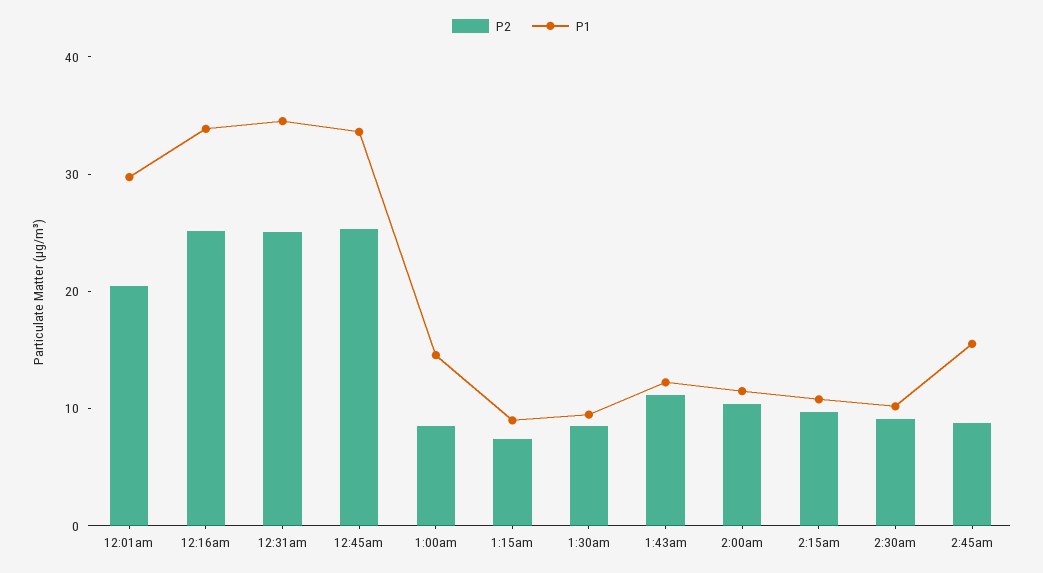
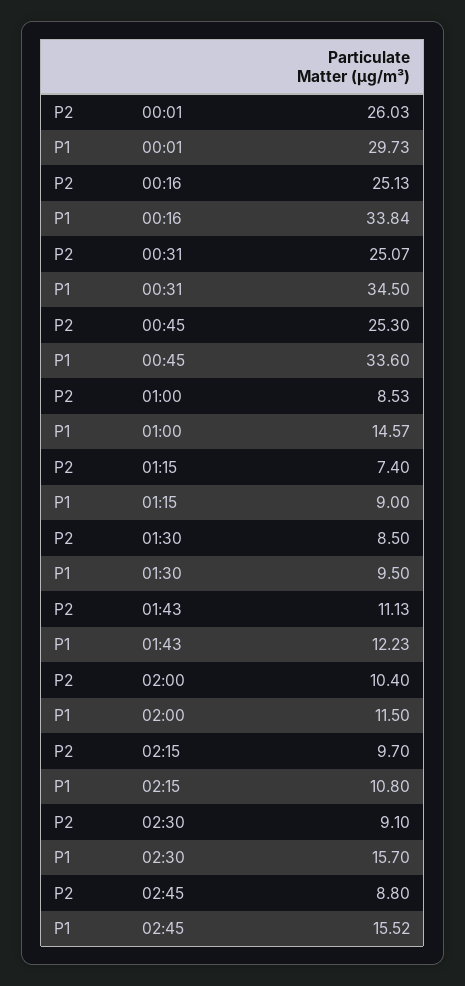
P2, 12:01am: 20 -> 26.03
P1, 2:30am: 10 -> 15.7

